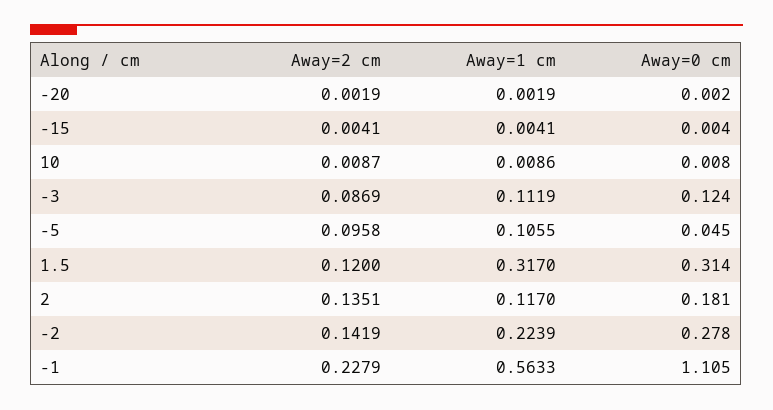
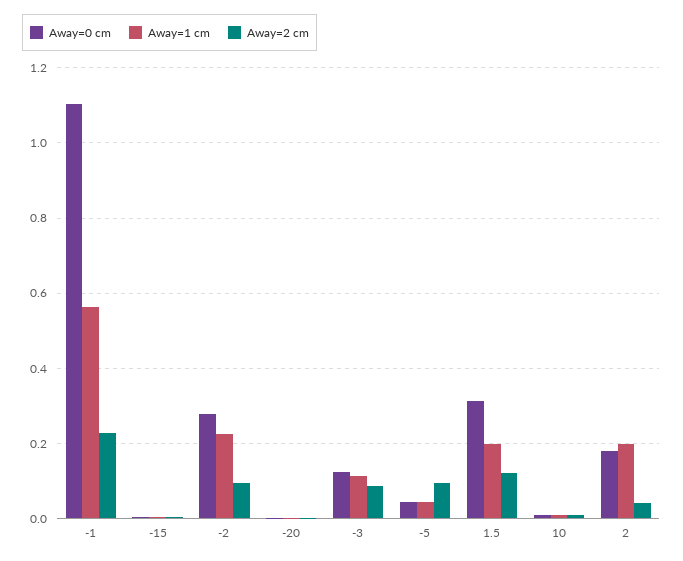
Away=1 cm, -5: 0.1055 -> 0.04
Away=1 cm, 1.5: 0.317 -> 0.2
Away=2 cm, 2: 0.1351 -> 0.04
Away=1 cm, 2: 0.117 -> 0.2
Away=2 cm, -2: 0.1419 -> 0.1

